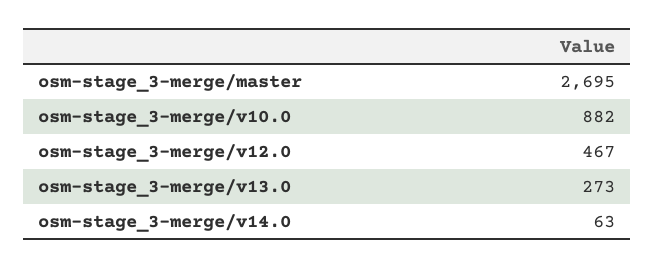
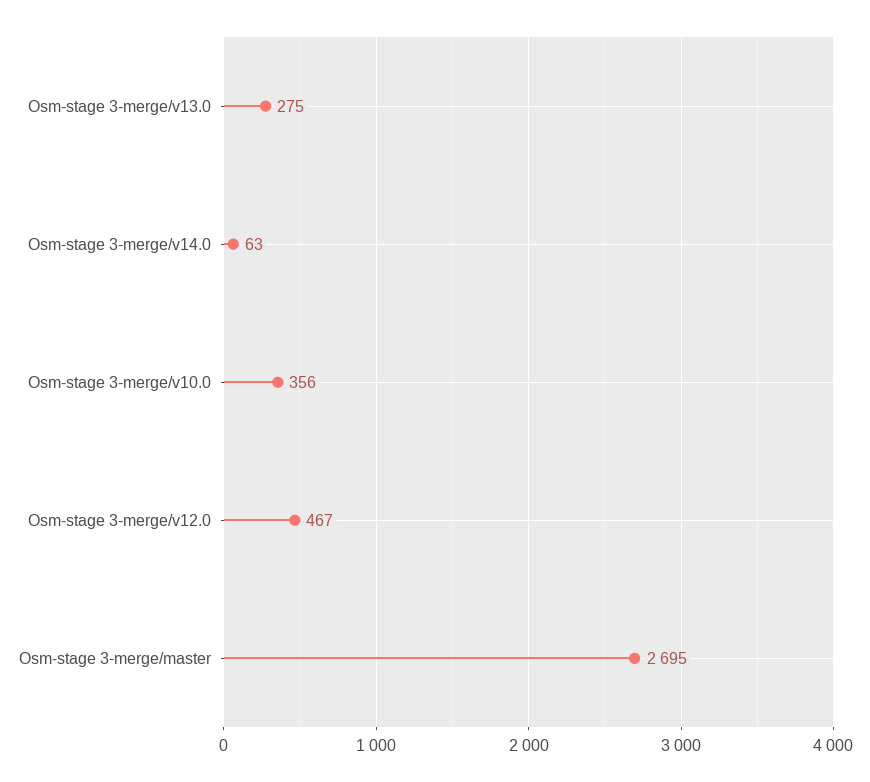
osm-stage_3-merge/v10.0: 882 -> 356
osm-stage_3-merge/v13.0: 273 -> 275

